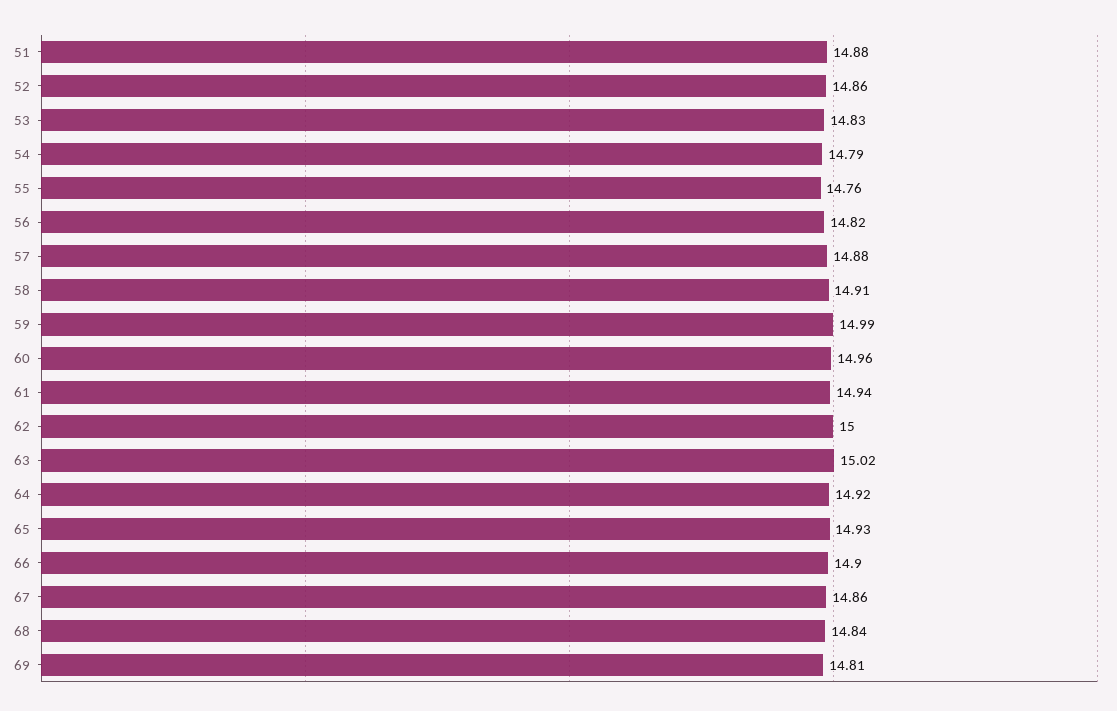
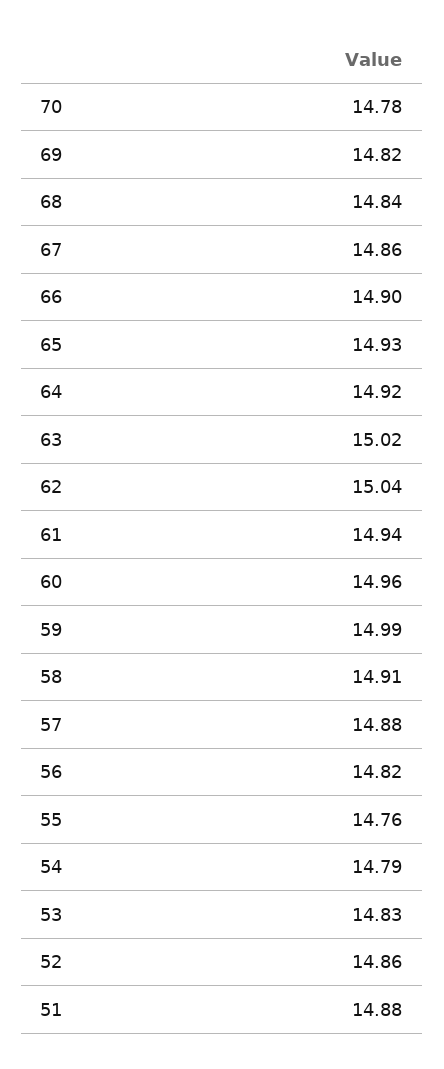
62: 15 -> 15.04
69: 14.81 -> 14.82
70: none -> 14.78

